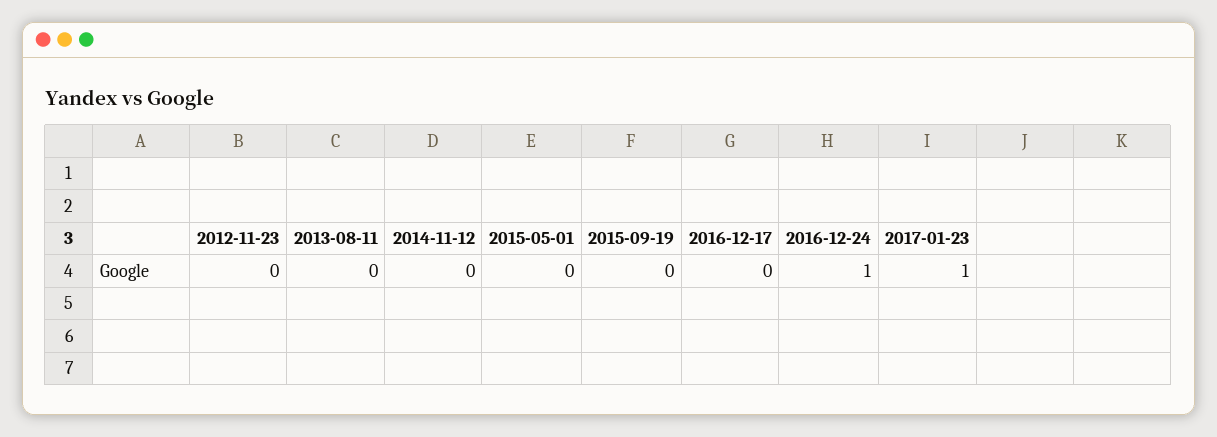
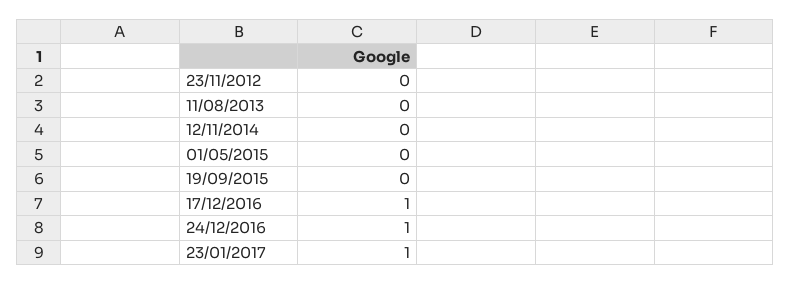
2016-12-17: 0 -> 1

